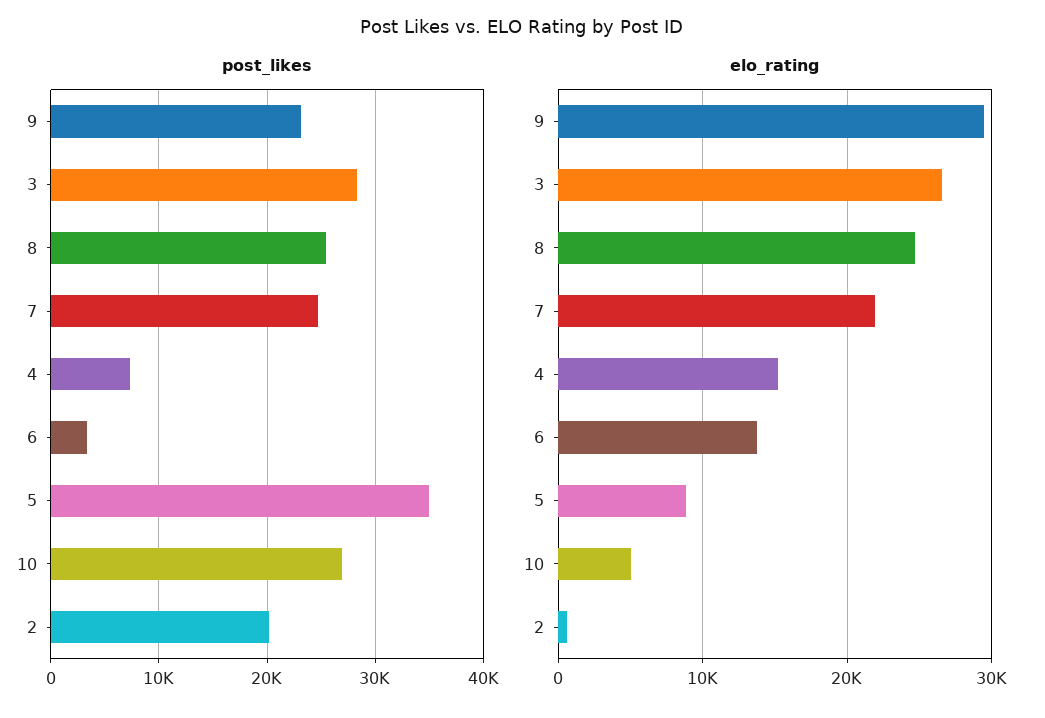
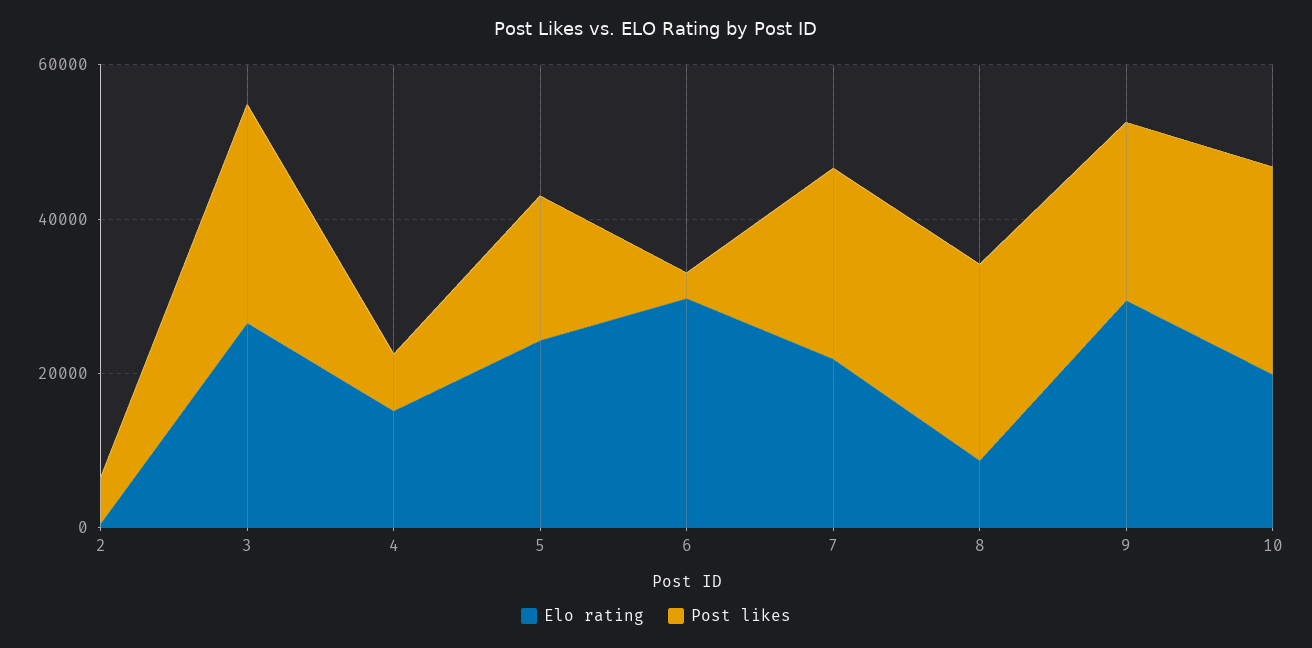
post_likes, 5: 35000 -> 20000
post_likes, 2: 20000 -> 5000
elo_rating, 8: 25000 -> 10000
elo_rating, 6: 14000 -> 30000
elo_rating, 5: 9000 -> 25000
elo_rating, 10: 5000 -> 20000

